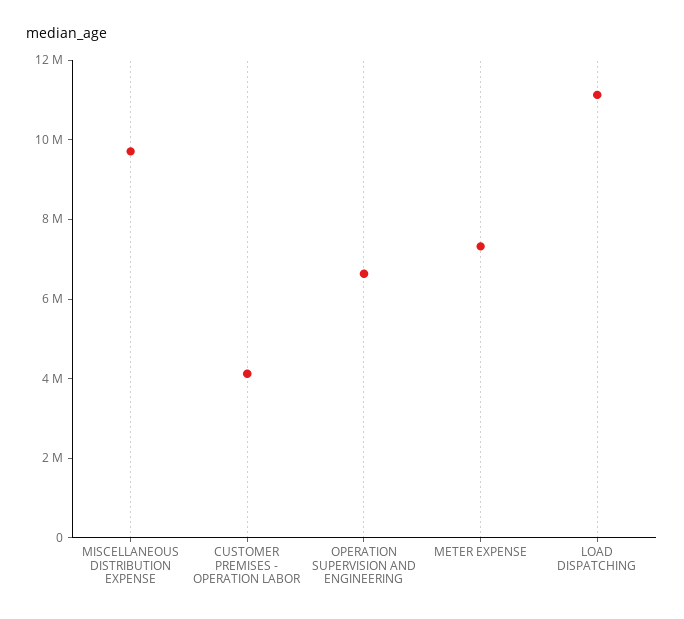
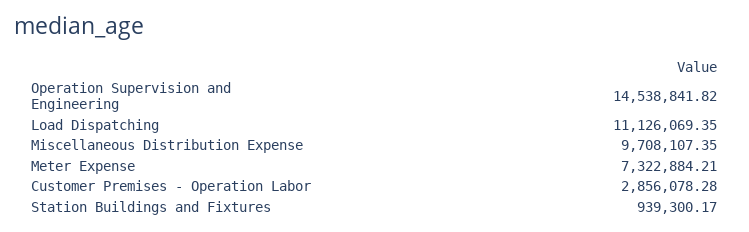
CUSTOMER PREMISES - OPERATION LABOR: 4000000 -> 2856078.28
OPERATION SUPERVISION AND ENGINEERING: 6500000 -> 14538841.82
Station Buildings and Fixtures: none -> 939300.17

